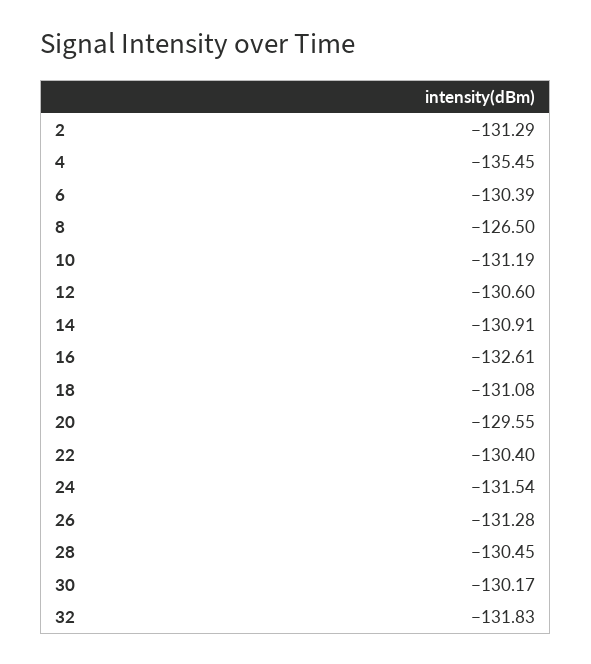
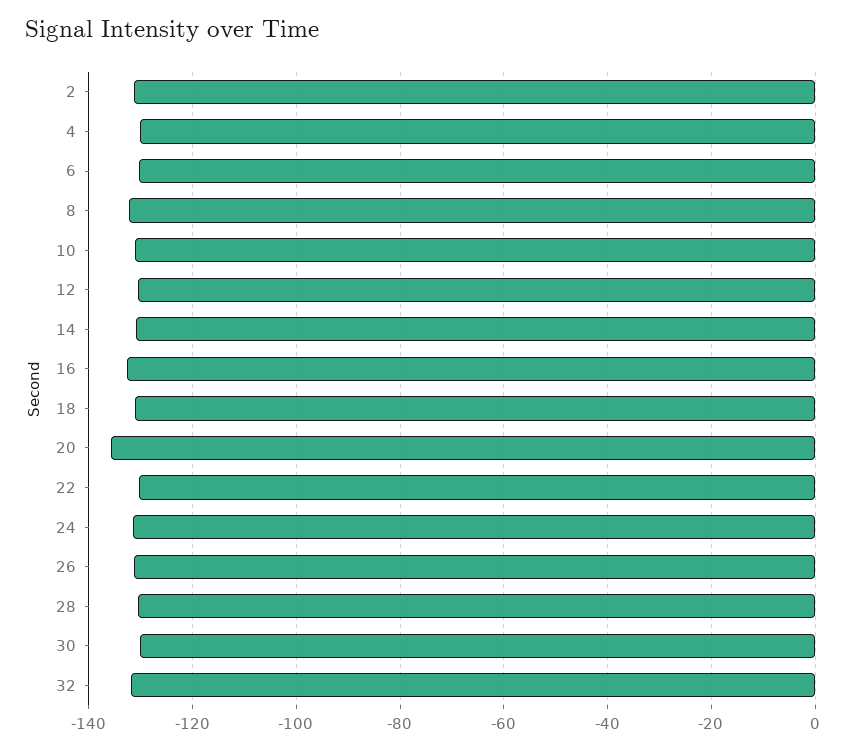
4: -135.45 -> -130
8: -126.5 -> -132
20: -129.55 -> -136

